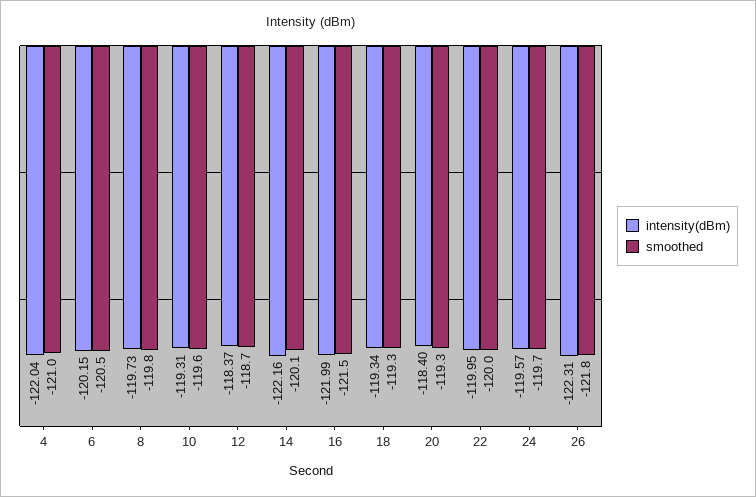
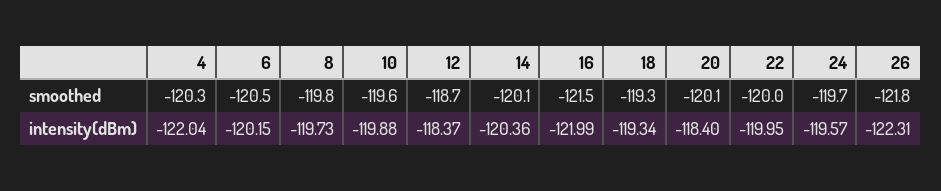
smoothed, 4: -121 -> -120.3
intensity(dBm), 10: -119.31 -> -119.88
intensity(dBm), 14: -122.16 -> -120.36
smoothed, 20: -119.3 -> -120.1

